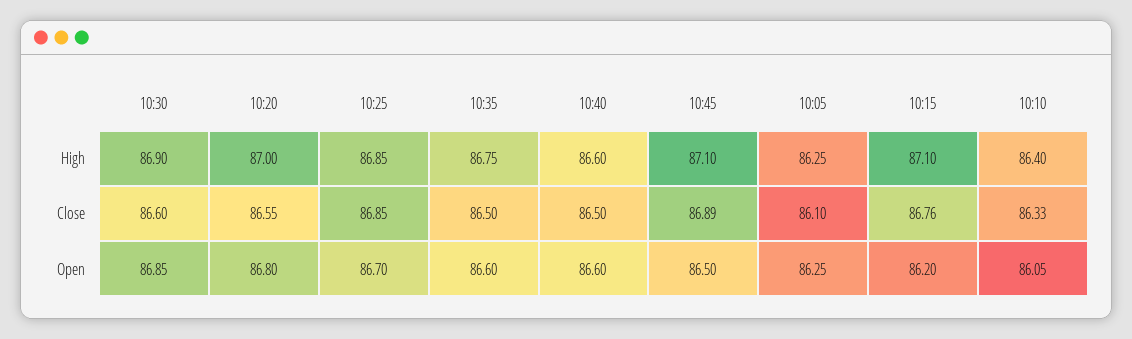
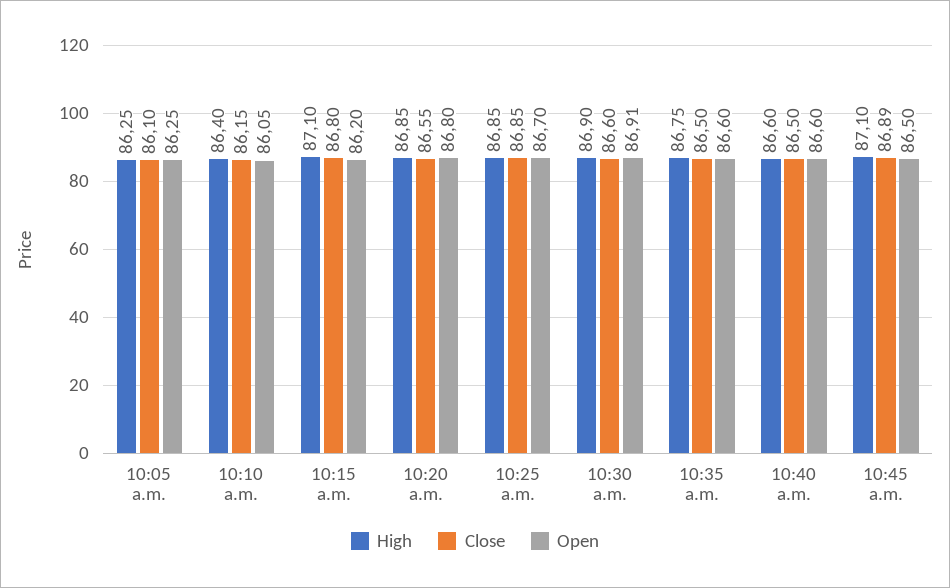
High, 10:20: 87 -> 86.85
Close, 10:15: 86.76 -> 86.8
Close, 10:10: 86.33 -> 86.15
Open, 10:30: 86.85 -> 86.91

